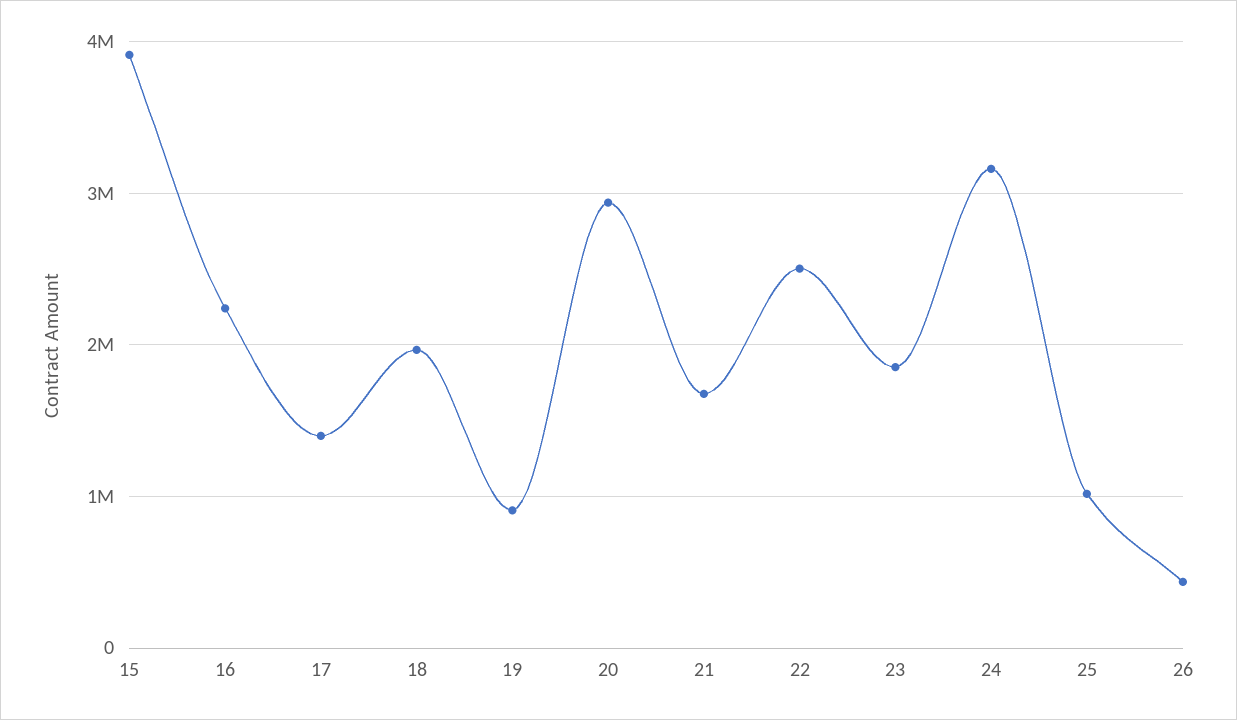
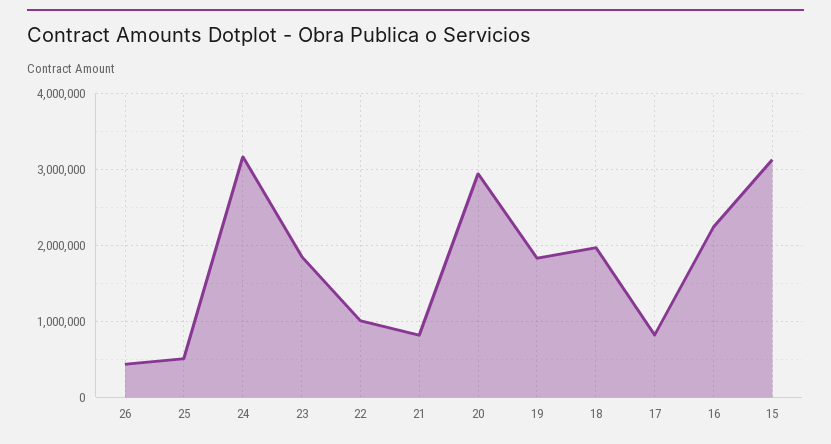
15: 3900000 -> 3100000
17: 1400000 -> 800000
19: 900000 -> 1800000
21: 1700000 -> 800000
22: 2500000 -> 1000000
25: 1000000 -> 500000

